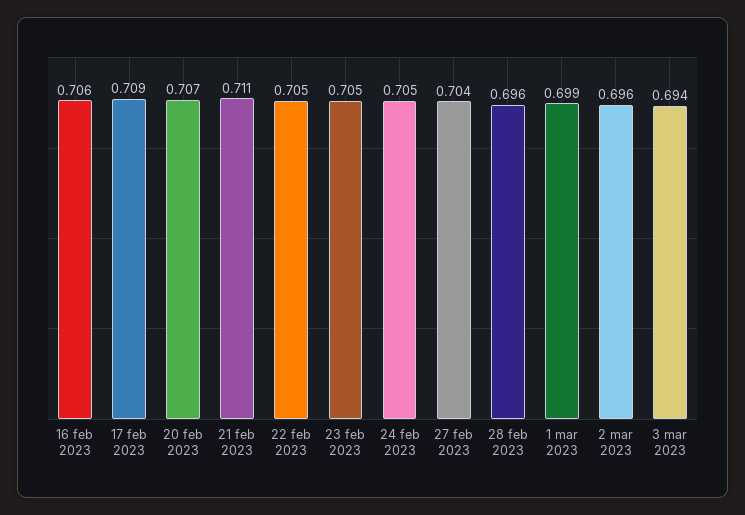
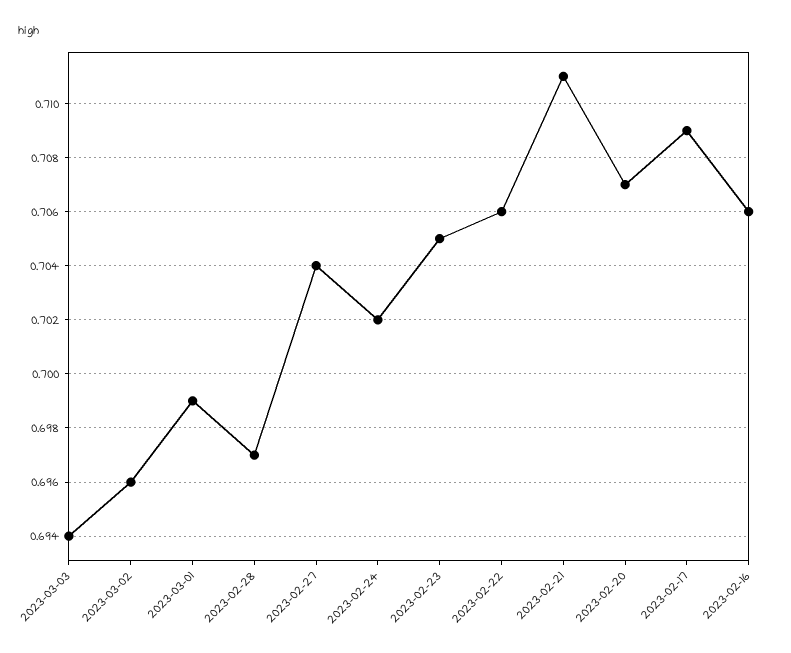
22 feb 2023: 0.705 -> 0.706
24 feb 2023: 0.705 -> 0.702
28 feb 2023: 0.696 -> 0.697

